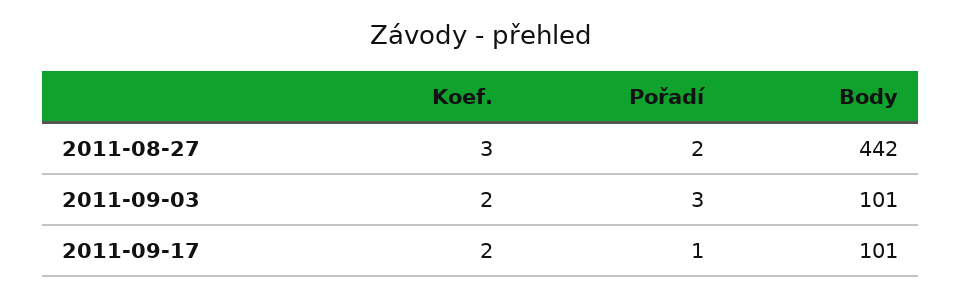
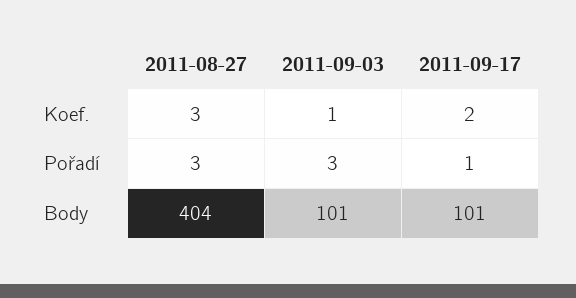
Pořadí, 2011-08-27: 2 -> 3
Body, 2011-08-27: 442 -> 404
Koef., 2011-09-03: 2 -> 1

